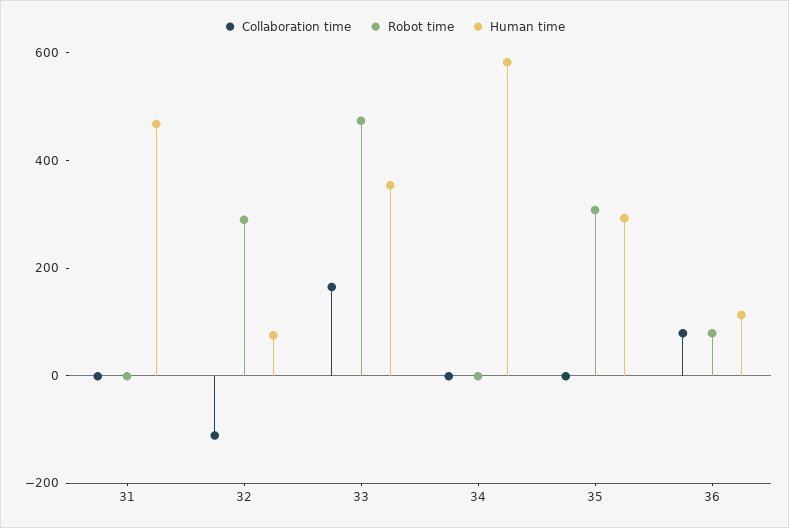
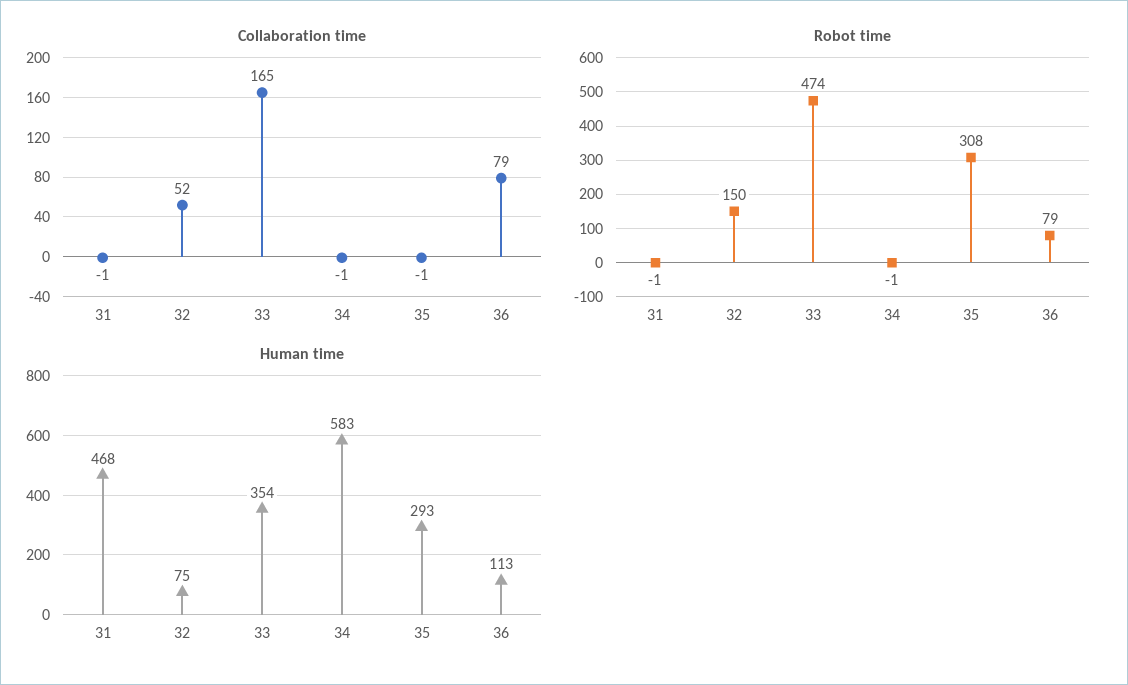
Collaboration time, 32: -100 -> 52
Robot time, 32: 300 -> 150

